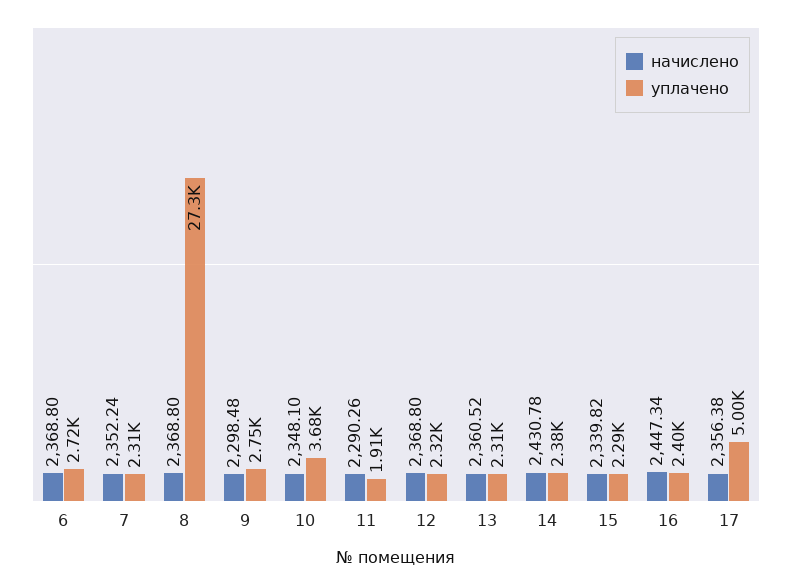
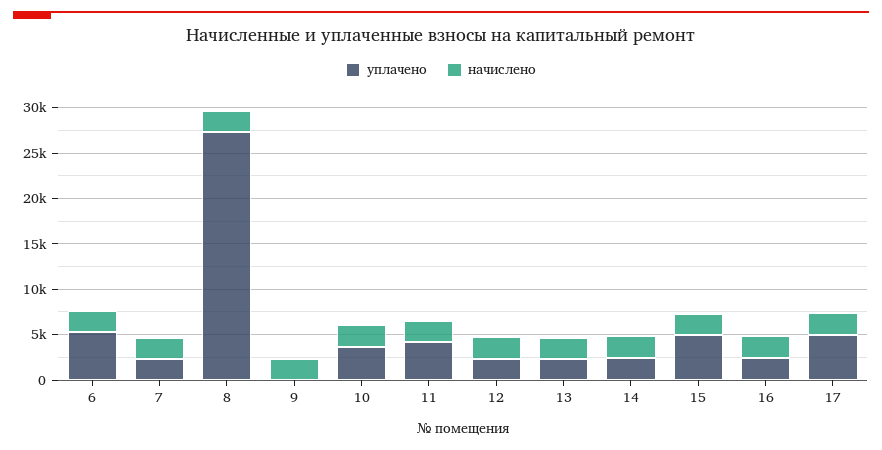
уплачено, 6: 2720 -> 5000
уплачено, 9: 2750 -> 0
уплачено, 11: 1910 -> 4000
уплачено, 15: 2290 -> 5000

